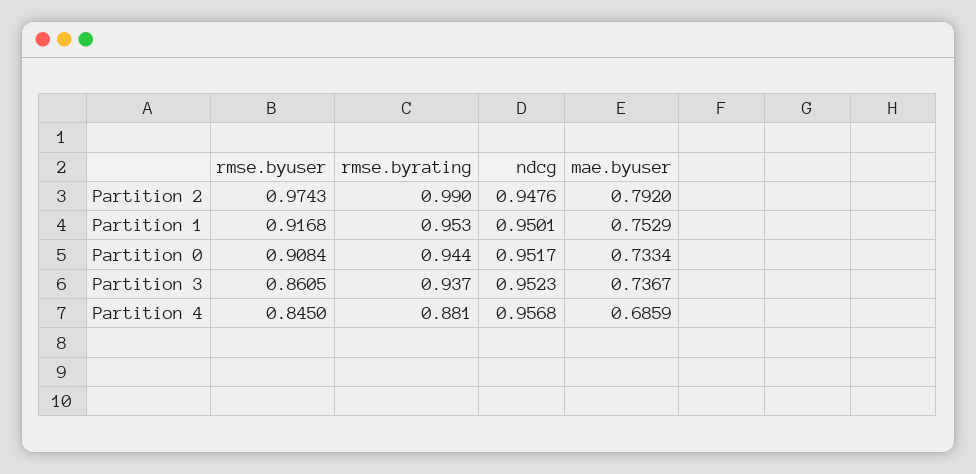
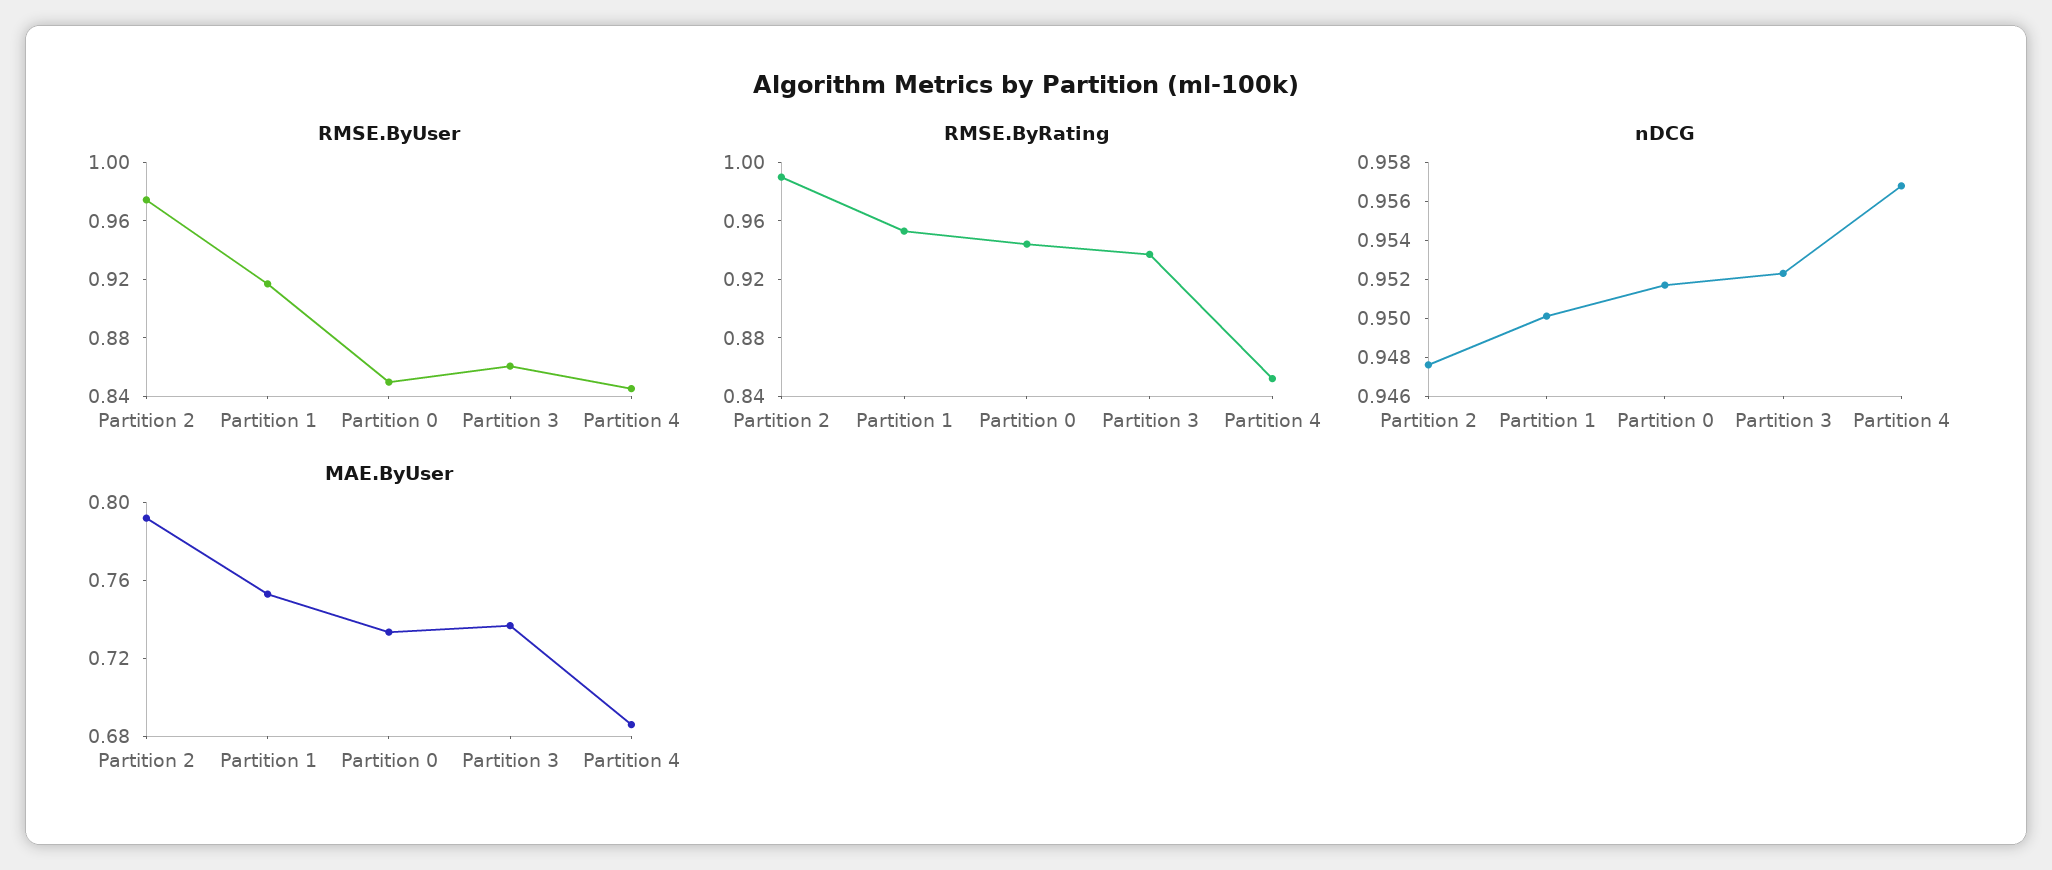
rmse.byuser, Partition 0: 0.9084 -> 0.85
rmse.byrating, Partition 4: 0.881 -> 0.85

